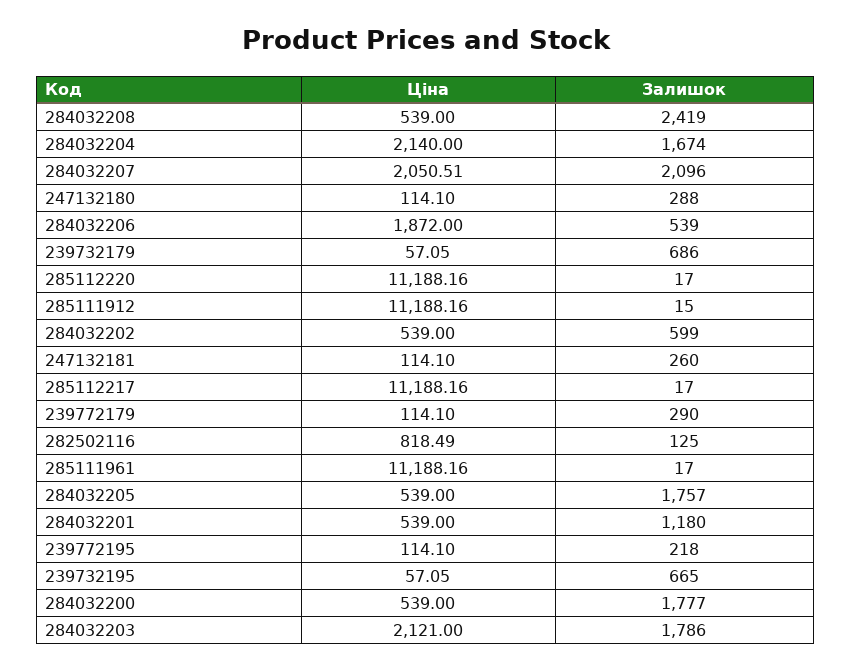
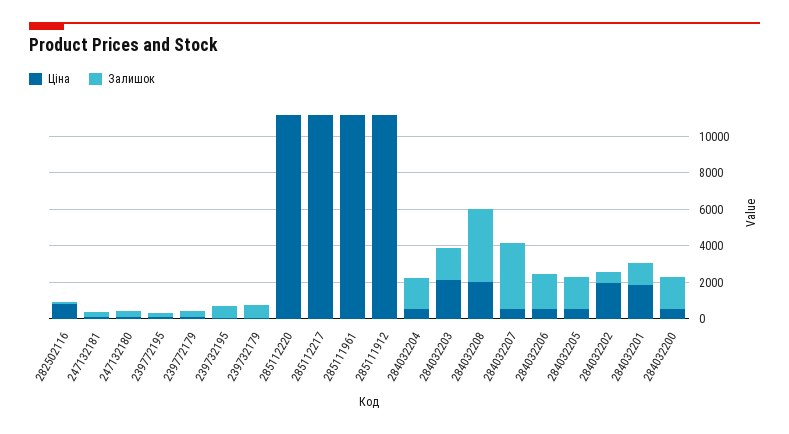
Ціна, 284032208: 539 -> 2000
Залишок, 284032208: 2419 -> 4000
Ціна, 284032204: 2140 -> 500
Ціна, 284032207: 2050.51 -> 500
Залишок, 284032207: 2096 -> 3500
Ціна, 284032206: 1872 -> 500
Залишок, 284032206: 539 -> 2000
Ціна, 284032202: 539 -> 2000
Ціна, 284032201: 539 -> 2000

